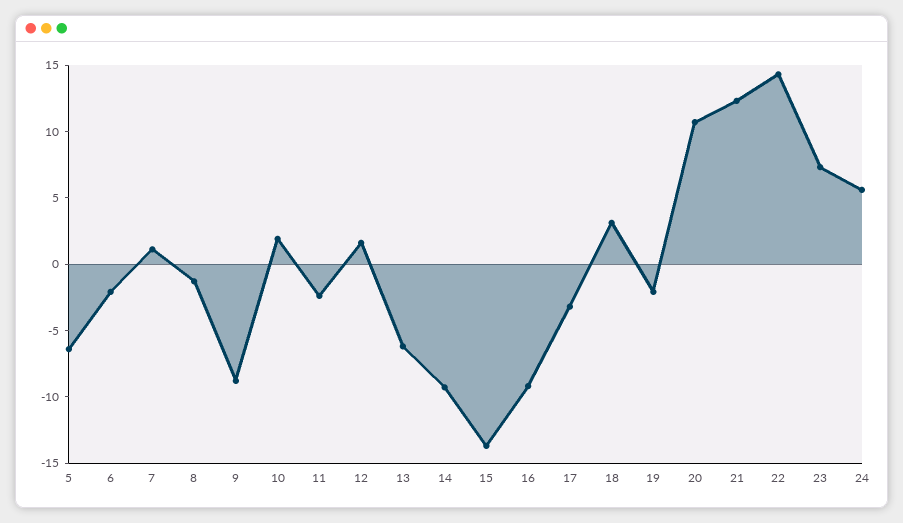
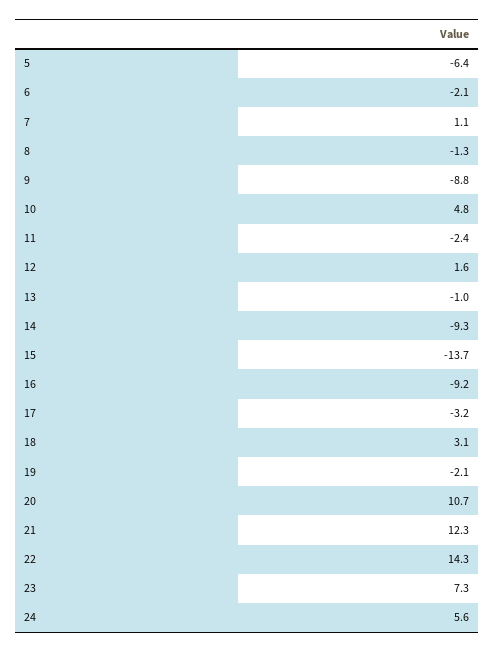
10: 2 -> 4.8
13: -6 -> -1

